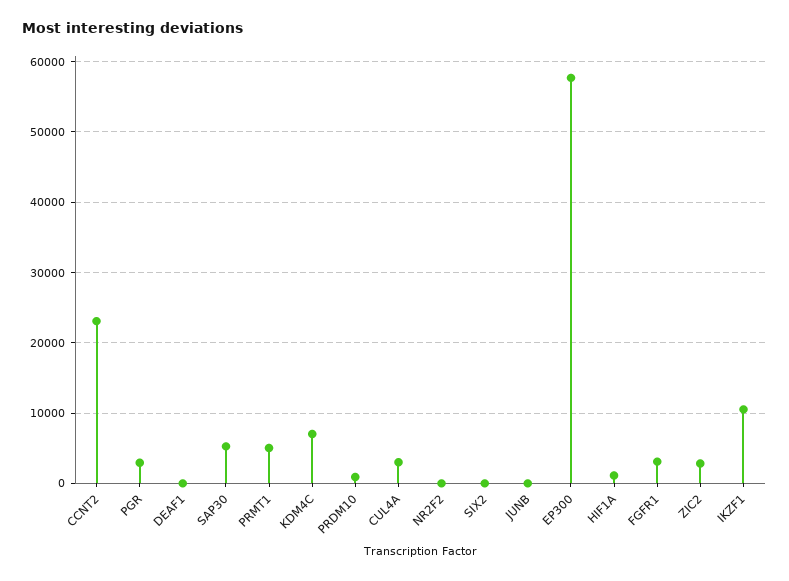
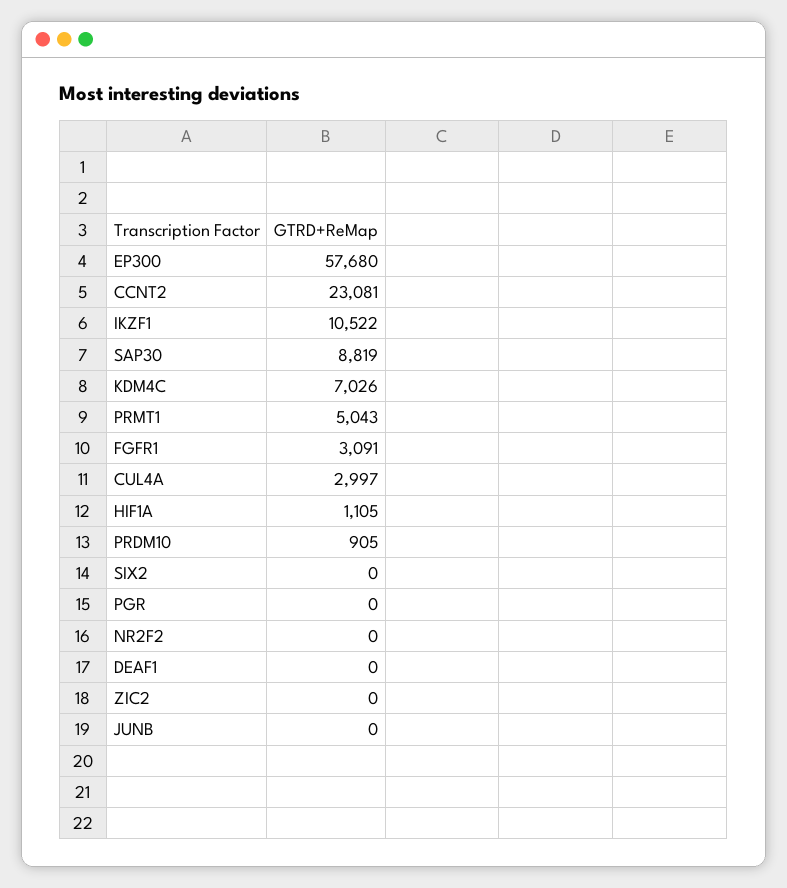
PGR: 3000 -> 0
SAP30: 5000 -> 8819
ZIC2: 3000 -> 0

